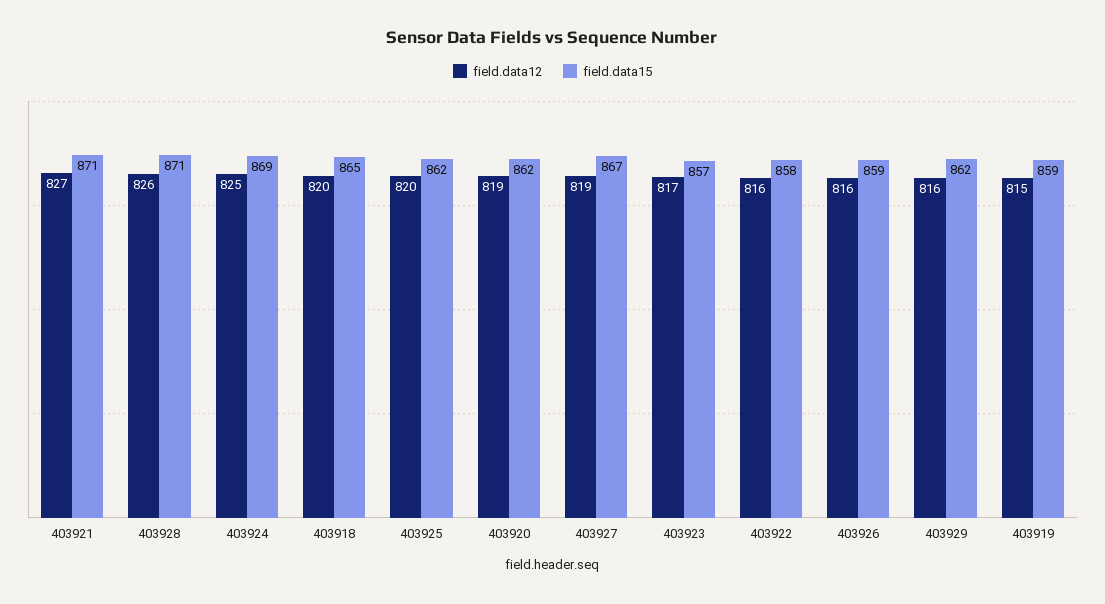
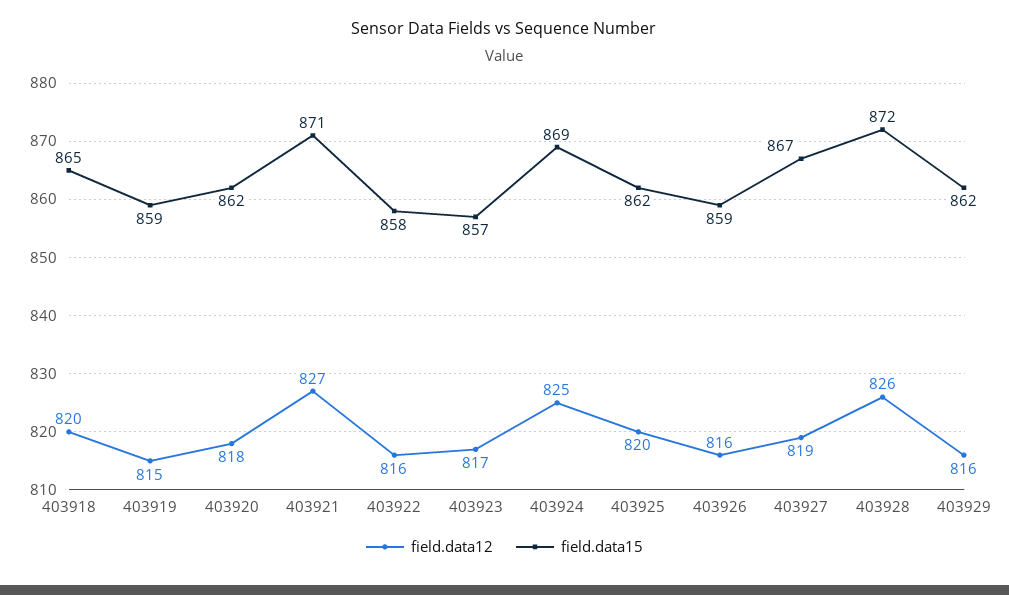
field.data15, 403928: 871 -> 872
field.data12, 403920: 819 -> 818

